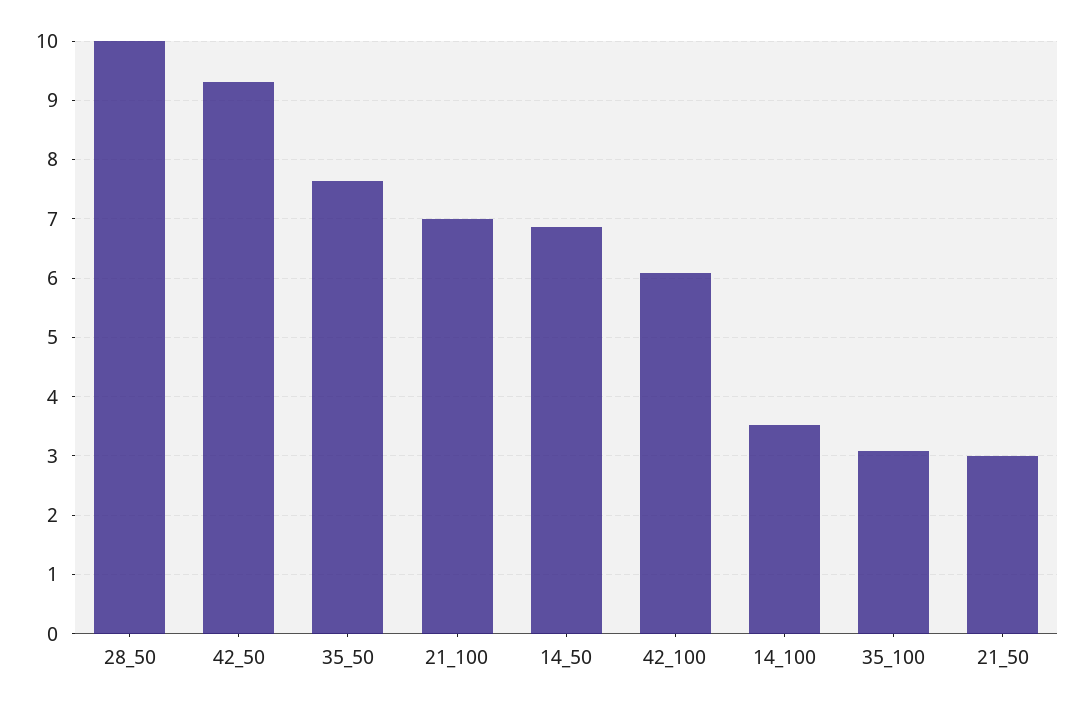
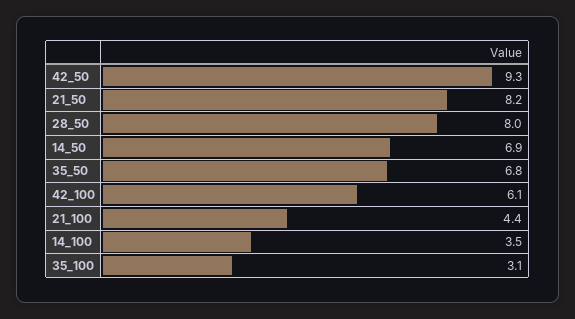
28_50: 10 -> 8
35_50: 7.6 -> 6.8
21_100: 7 -> 4.4
21_50: 3 -> 8.2

